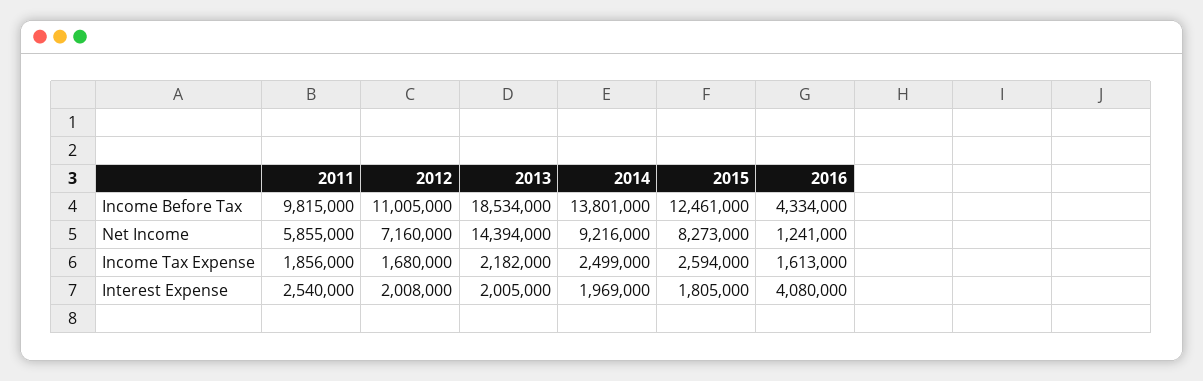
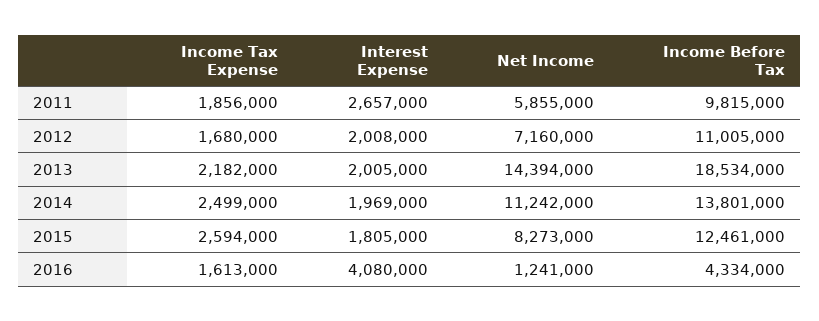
2014, Net Income: 9216000 -> 11242000
2011, Interest Expense: 2540000 -> 2657000

